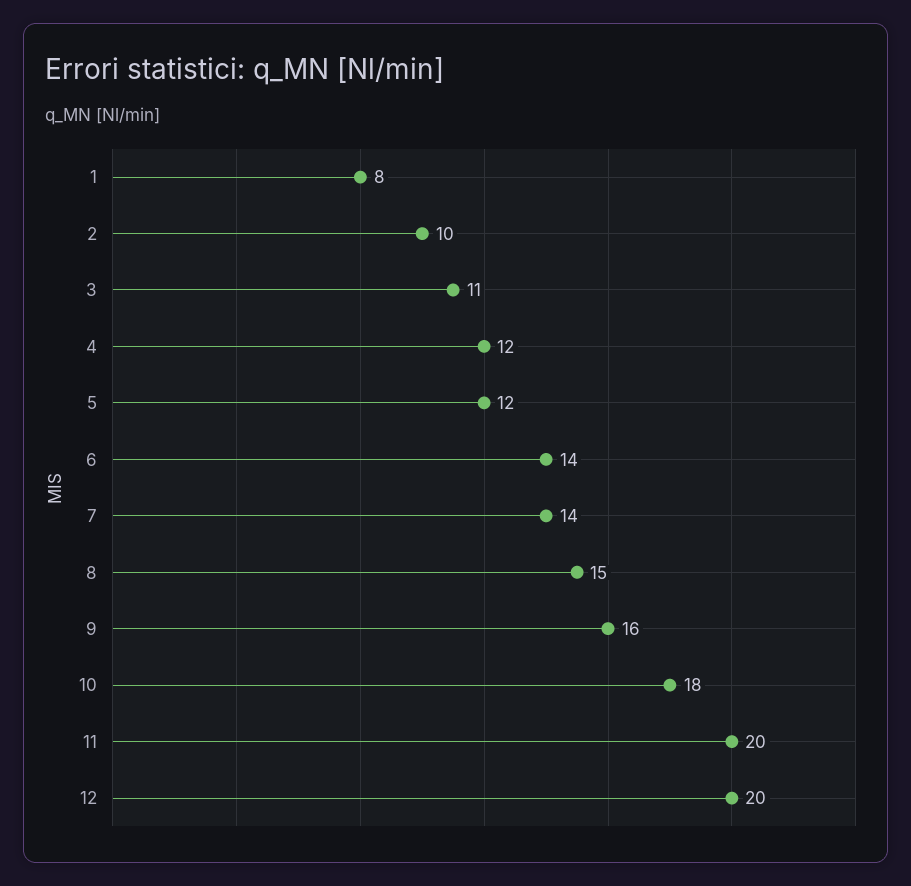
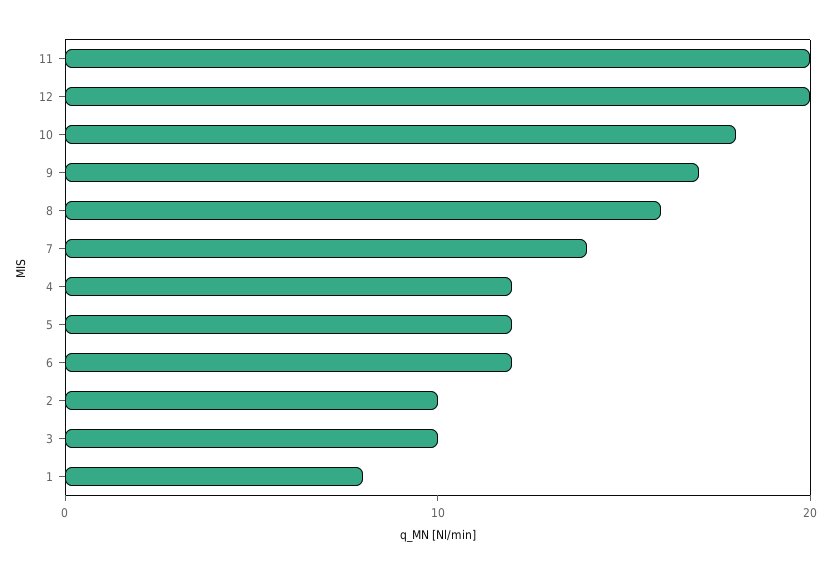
3: 11 -> 10
6: 14 -> 12
8: 15 -> 16
9: 16 -> 17

